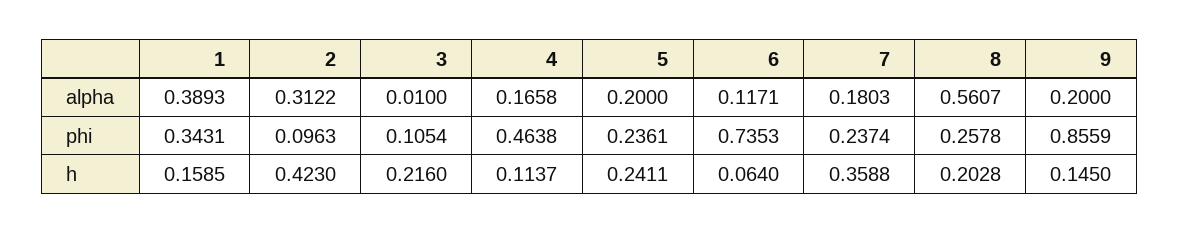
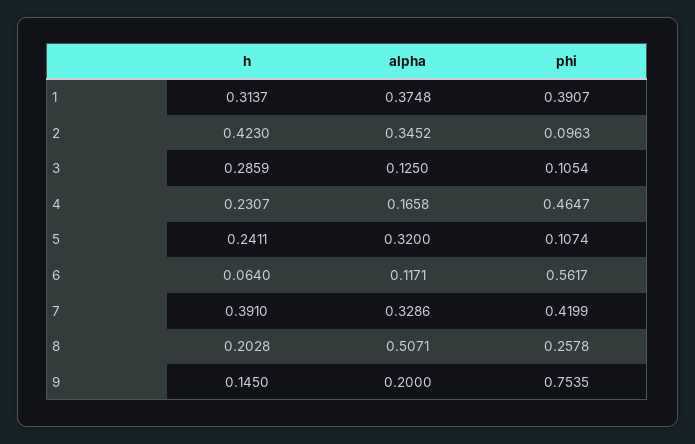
1, alpha: 0.3893 -> 0.3748
2, alpha: 0.3122 -> 0.3452
3, alpha: 0.01 -> 0.125
5, alpha: 0.2 -> 0.32
7, alpha: 0.1803 -> 0.3286
8, alpha: 0.5607 -> 0.5071
1, phi: 0.3431 -> 0.3907
4, phi: 0.4638 -> 0.4647
5, phi: 0.2361 -> 0.1074
6, phi: 0.7353 -> 0.5617
7, phi: 0.2374 -> 0.4199
9, phi: 0.8559 -> 0.7535
1, h: 0.1585 -> 0.3137
3, h: 0.216 -> 0.2859
4, h: 0.1137 -> 0.2307
7, h: 0.3588 -> 0.391

